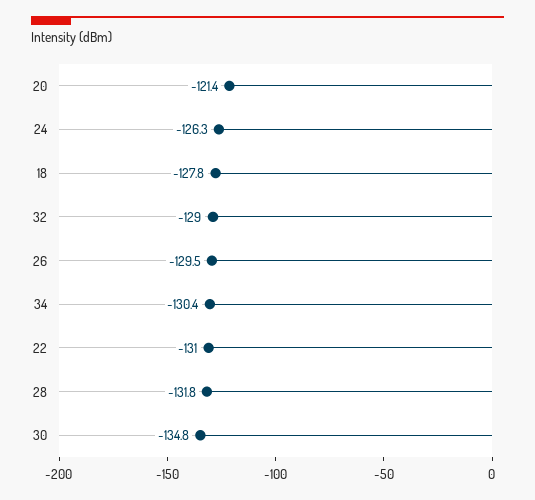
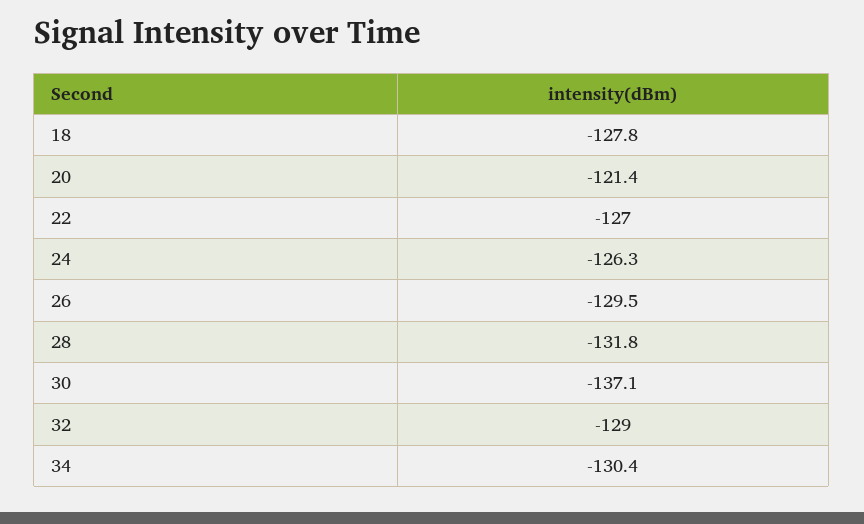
22: -131 -> -127
30: -134.8 -> -137.1

